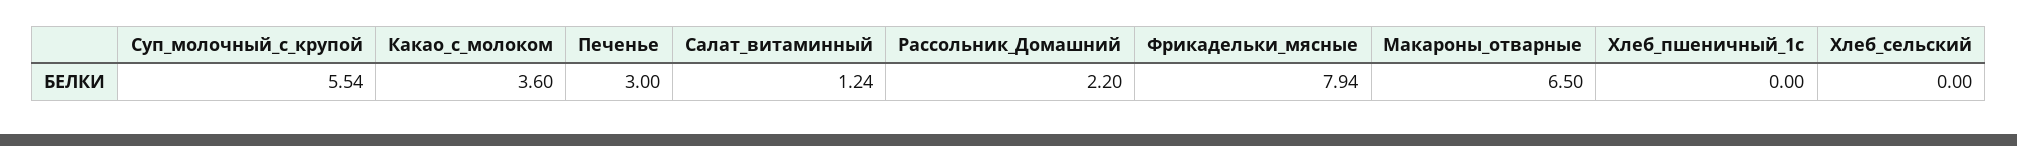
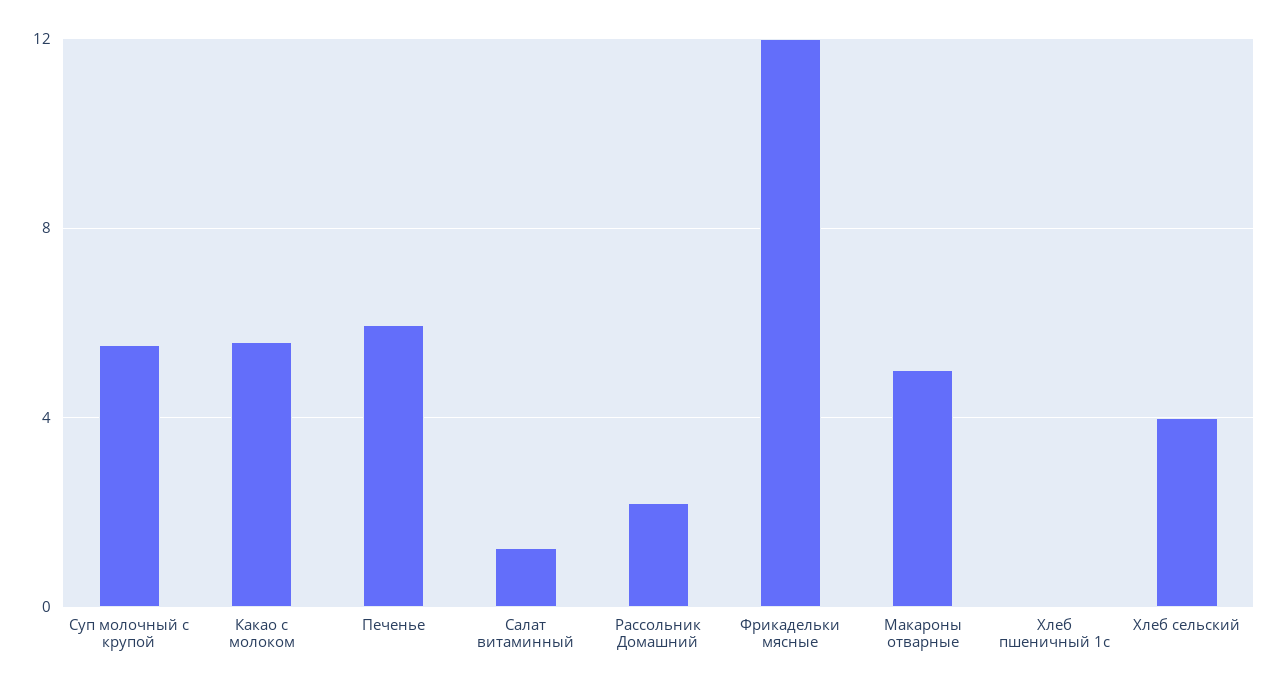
Какао_с_молоком: 3.6 -> 5.5
Печенье: 3 -> 6
Фрикадельки_мясные: 7.94 -> 12
Макароны_отварные: 6.5 -> 5
Хлеб_сельский: 0 -> 4

